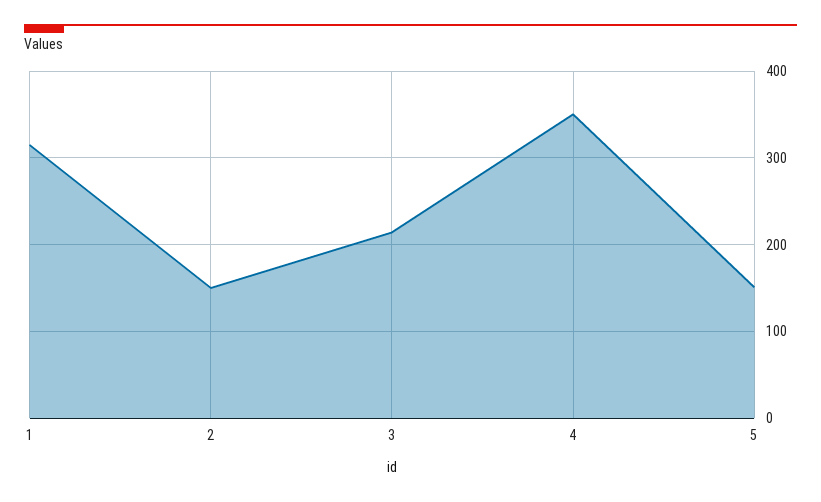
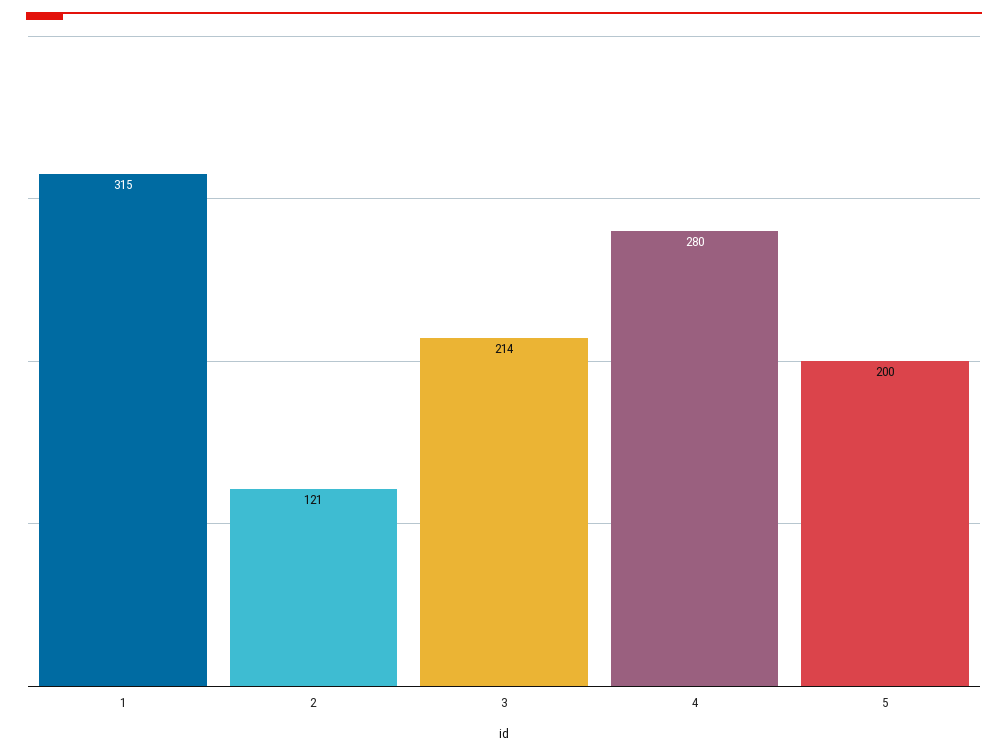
2: 150 -> 121
4: 350 -> 280
5: 150 -> 200

